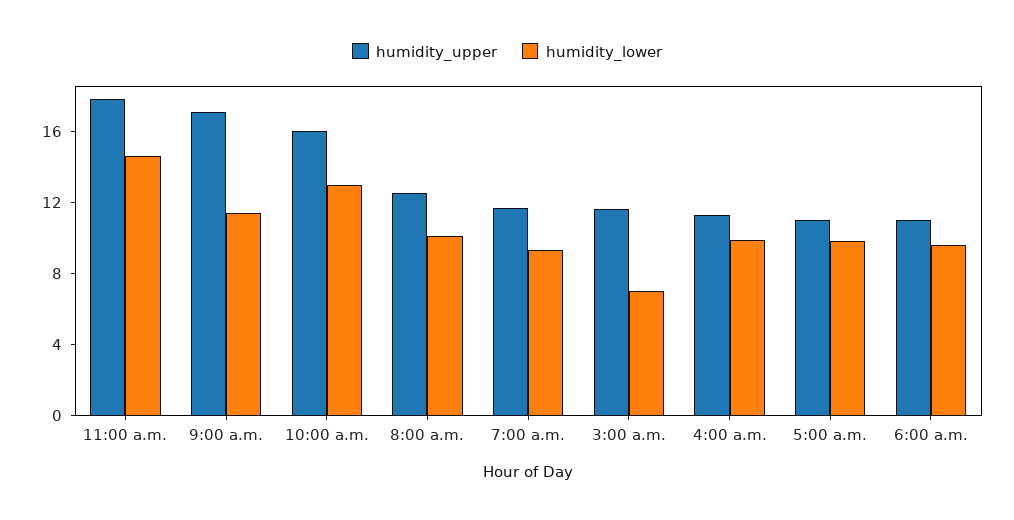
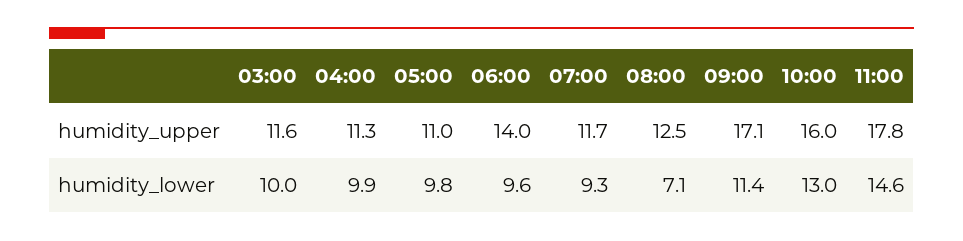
humidity_lower, 8:00 a.m.: 10 -> 7.1
humidity_lower, 3:00 a.m.: 7 -> 10
humidity_upper, 6:00 a.m.: 11 -> 14

